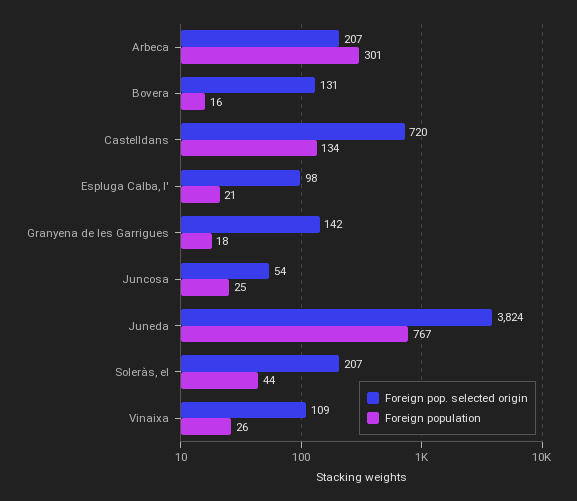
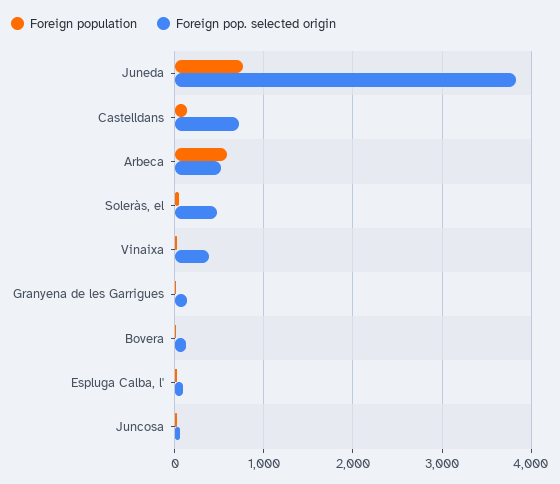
Foreign pop. selected origin, Arbeca: 207 -> 500
Foreign population, Arbeca: 301 -> 600
Foreign pop. selected origin, Soleràs, el: 207 -> 500
Foreign pop. selected origin, Vinaixa: 109 -> 400

